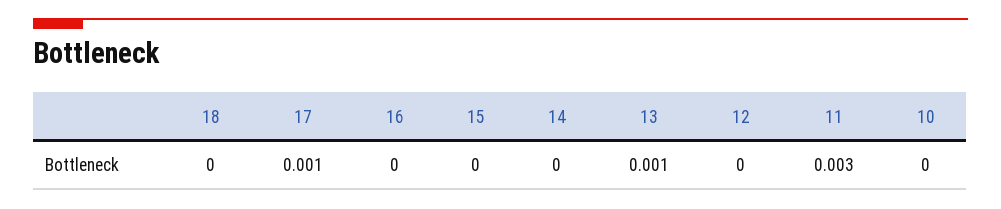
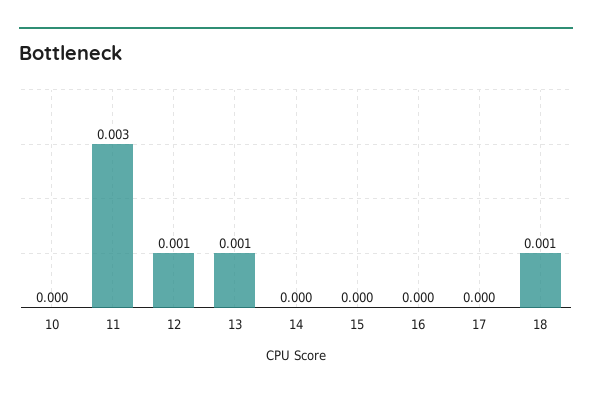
18: 0 -> 0.001
17: 0.001 -> 0
12: 0 -> 0.001

